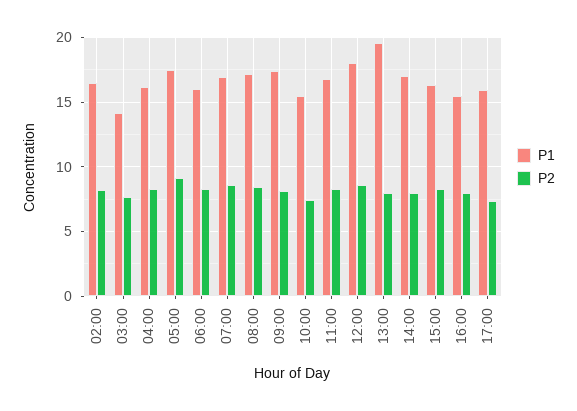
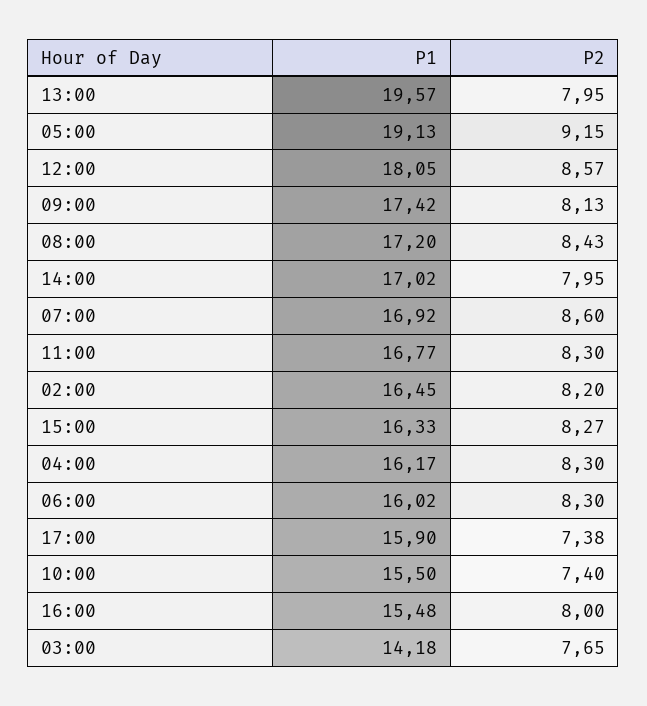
P1, 05:00: 17.5 -> 19.13

